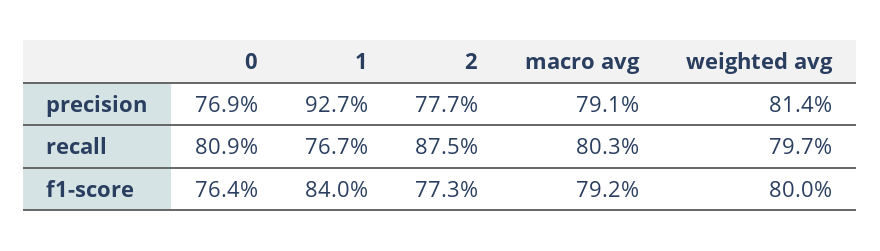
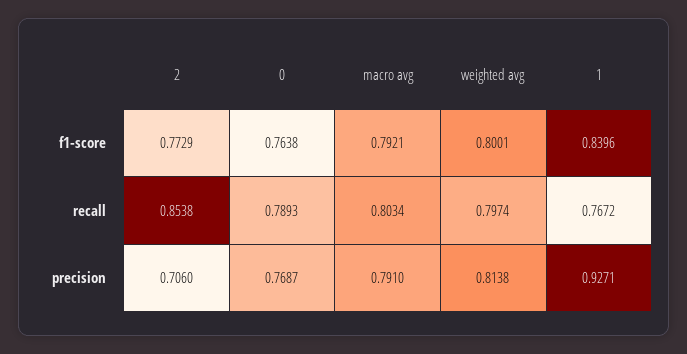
2, precision: 0.777 -> 0.706
0, recall: 0.809 -> 0.7893
2, recall: 0.875 -> 0.8538

